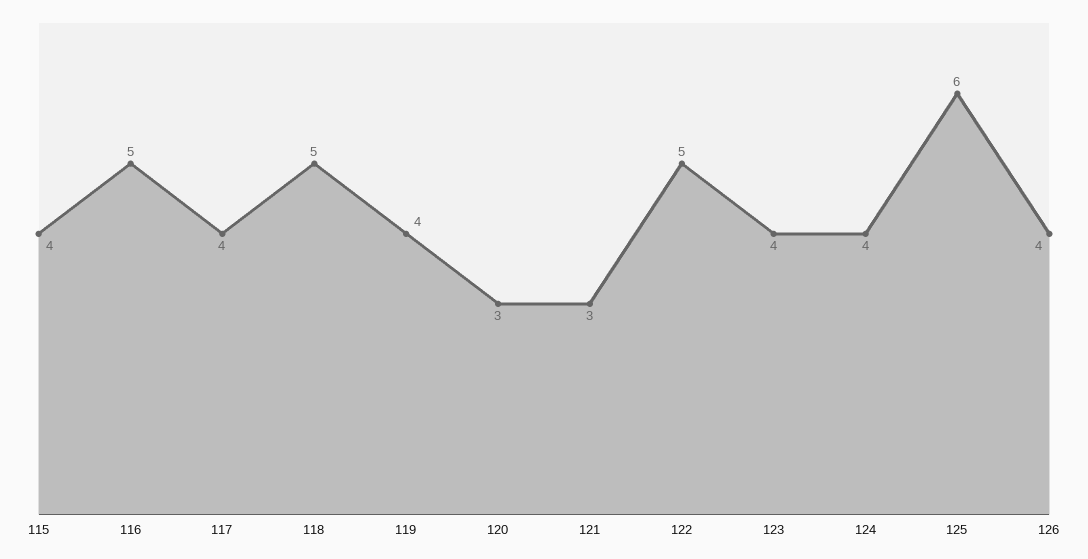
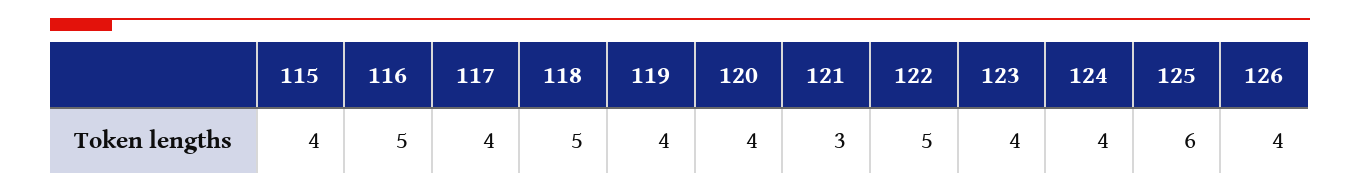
120: 3 -> 4

